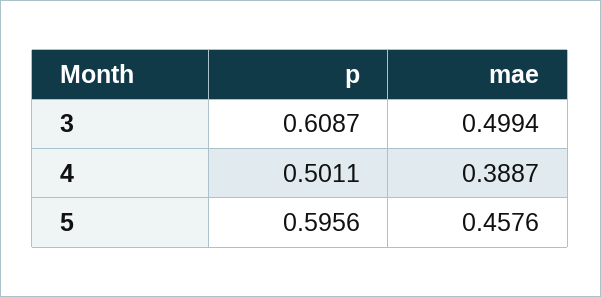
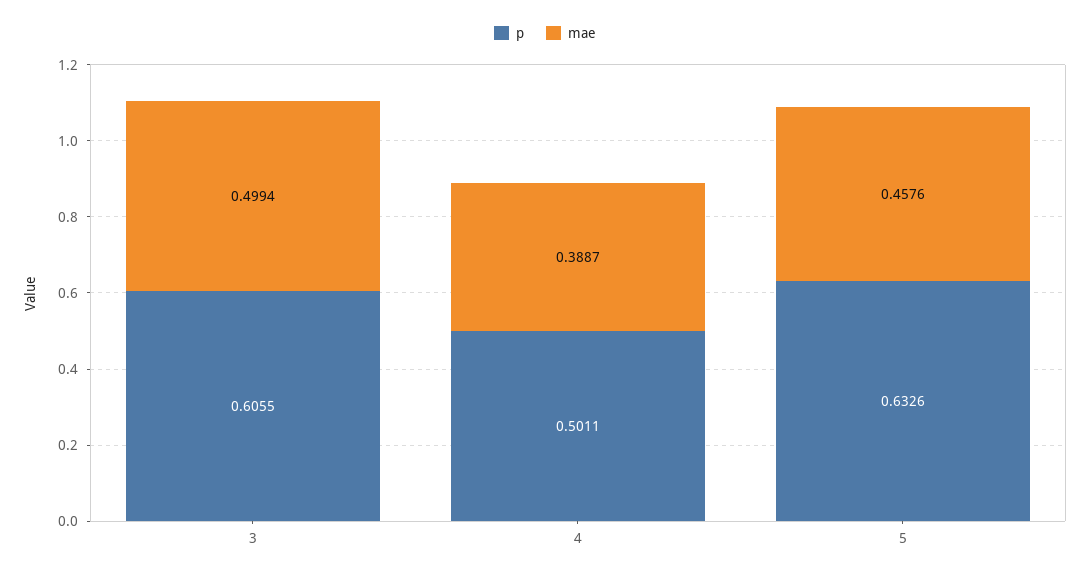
p, 3: 0.6087 -> 0.6055
p, 5: 0.5956 -> 0.6326

